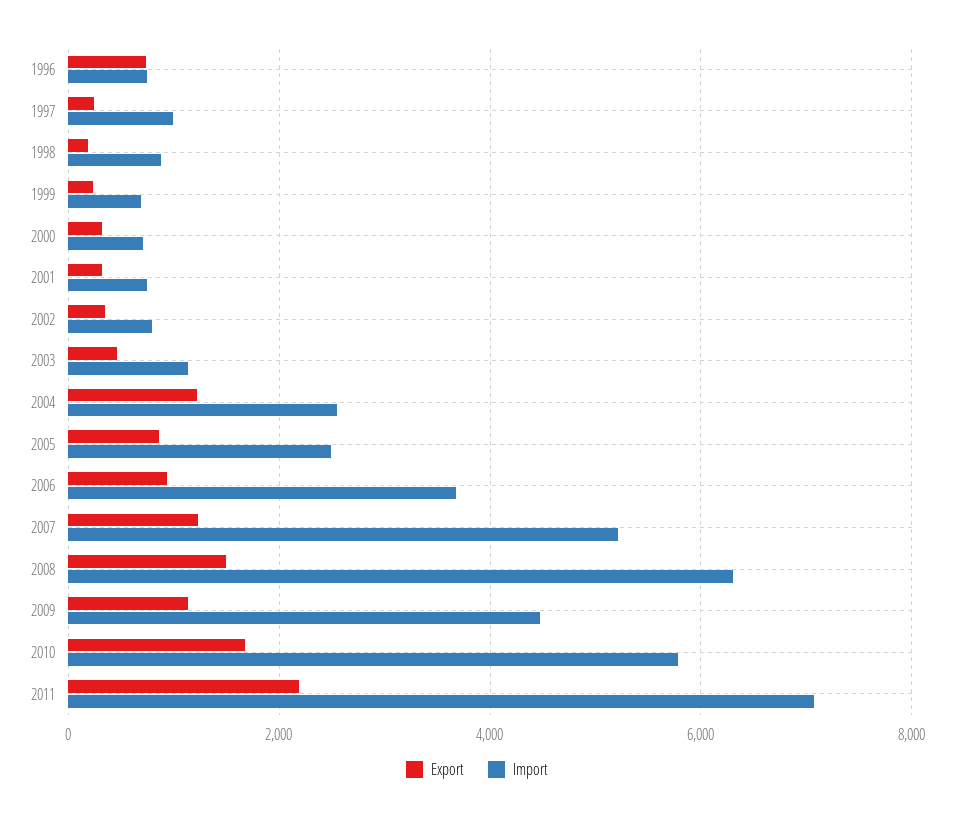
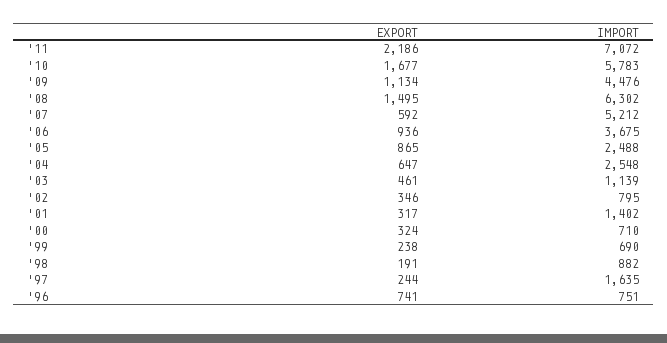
Import, 1997: 1000 -> 1635
Import, 2001: 800 -> 1402
Export, 2004: 1200 -> 647
Export, 2007: 1200 -> 592

